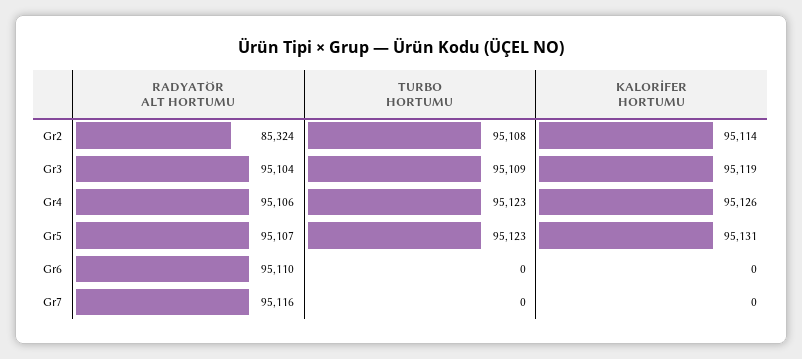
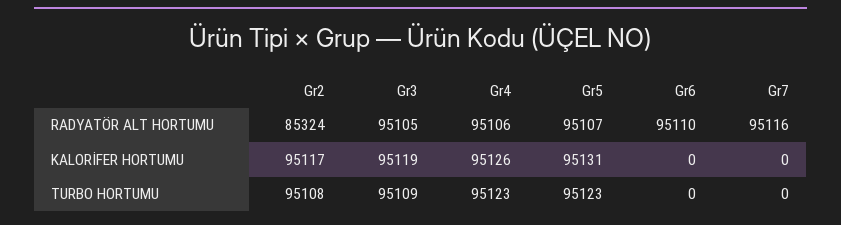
KALORİFER HORTUMU, Gr2: 95114 -> 95117
RADYATÖR ALT HORTUMU, Gr3: 95104 -> 95105

